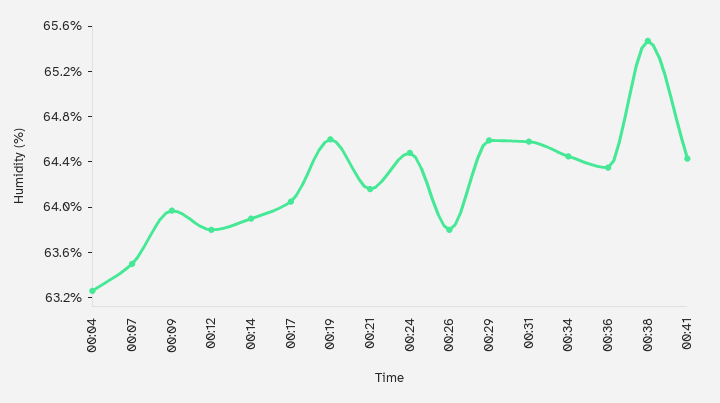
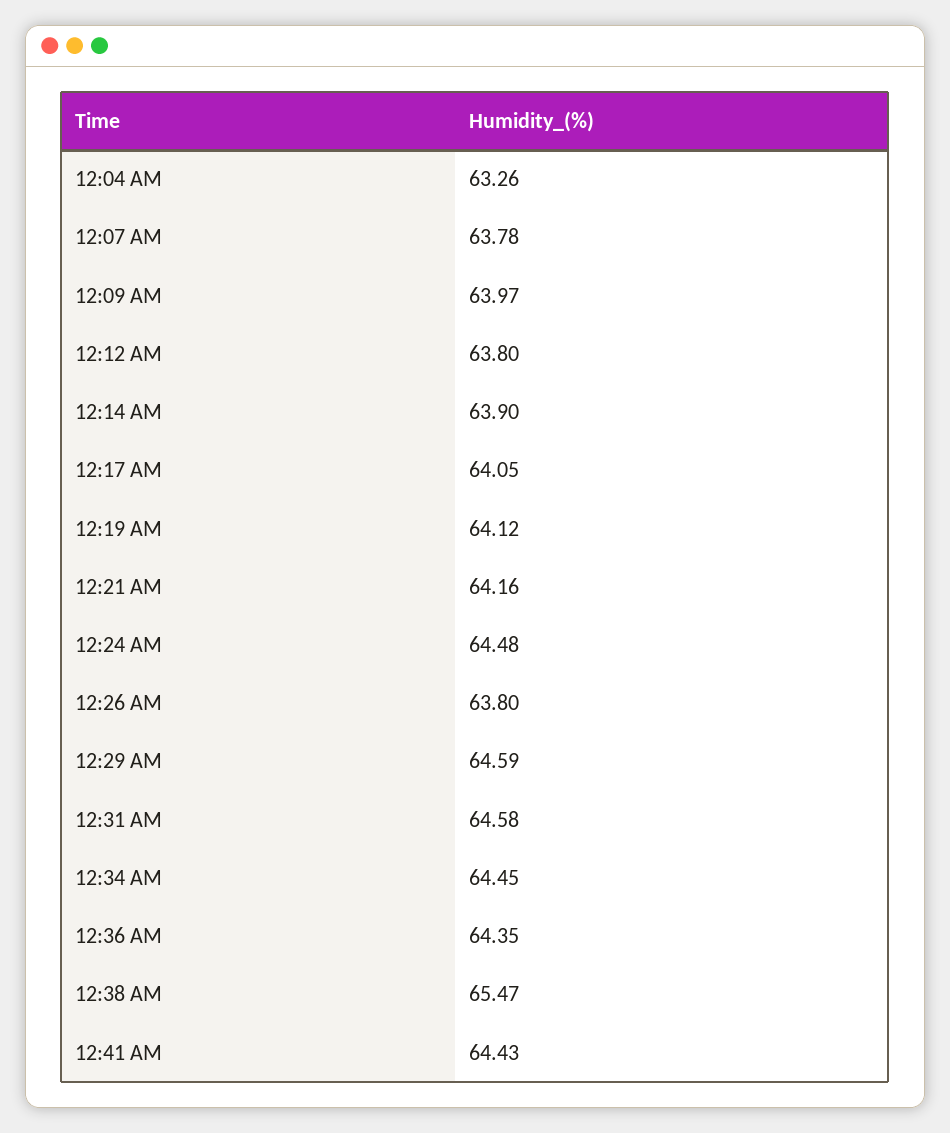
00:07: 63.5 -> 63.78
00:19: 64.6 -> 64.12

